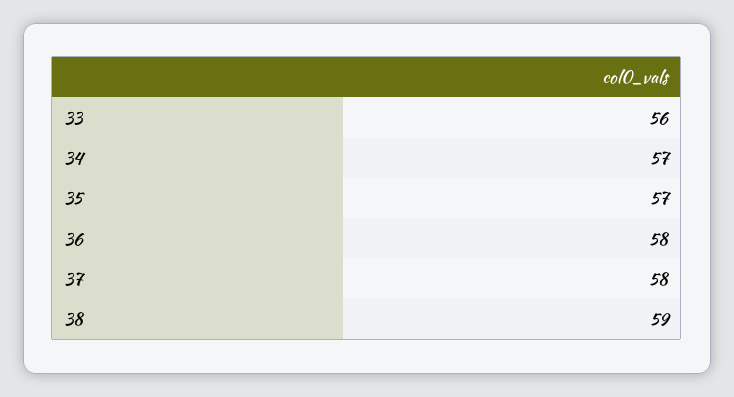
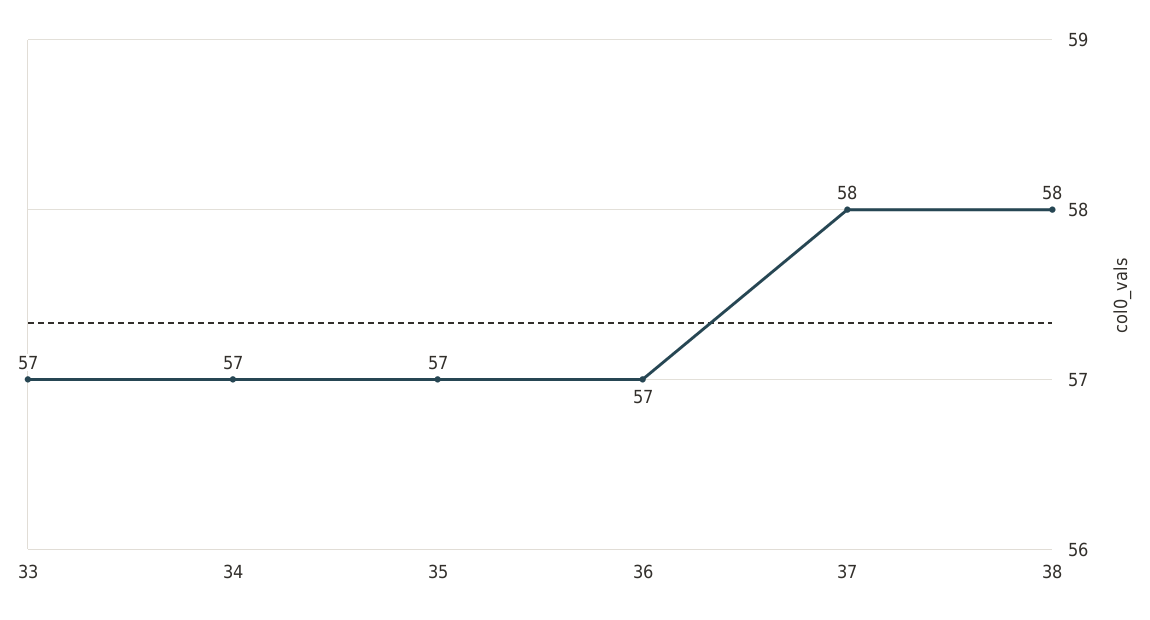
33: 56 -> 57
36: 58 -> 57
38: 59 -> 58

